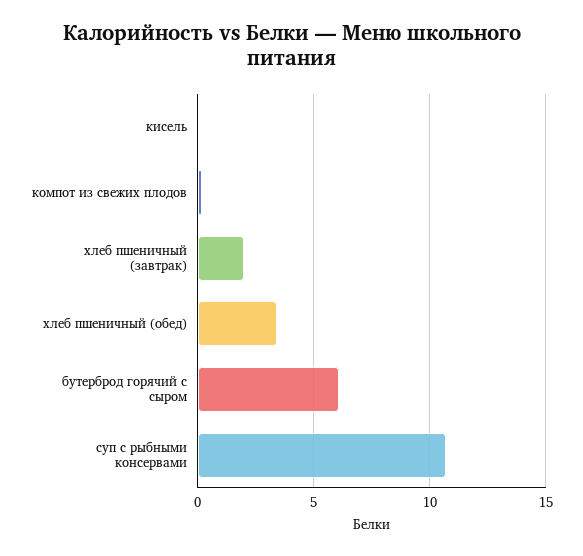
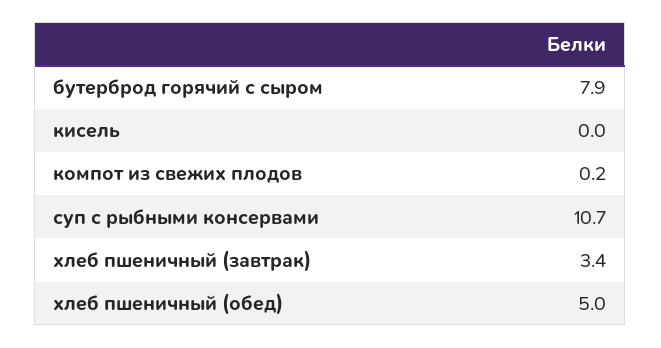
хлеб пшеничный (завтрак): 2 -> 3.4
хлеб пшеничный (обед): 3.5 -> 5
бутерброд горячий с сыром: 6 -> 7.9

